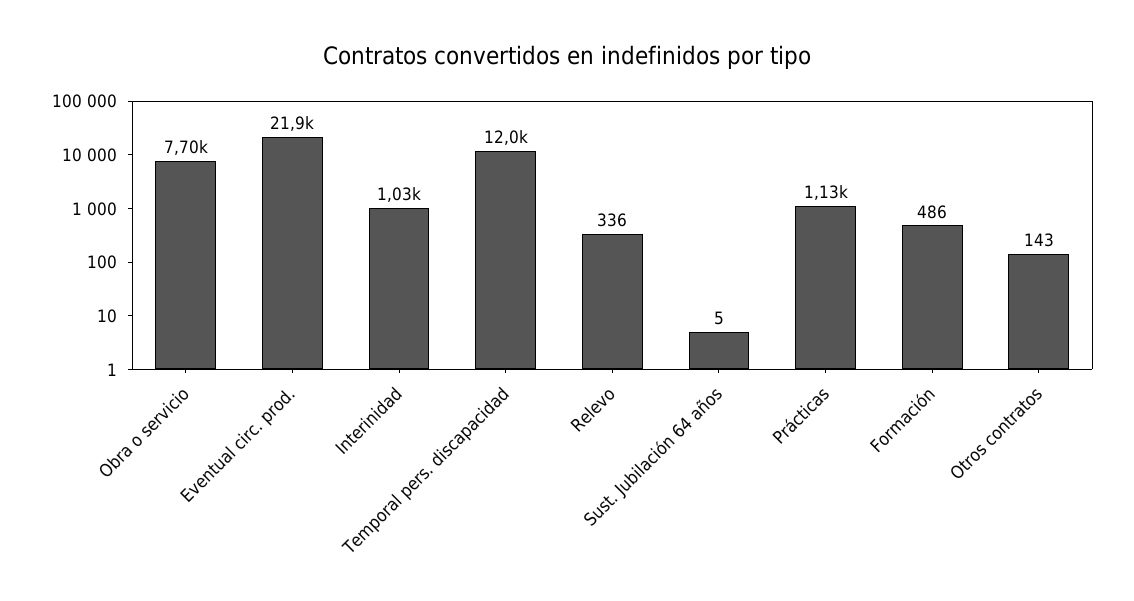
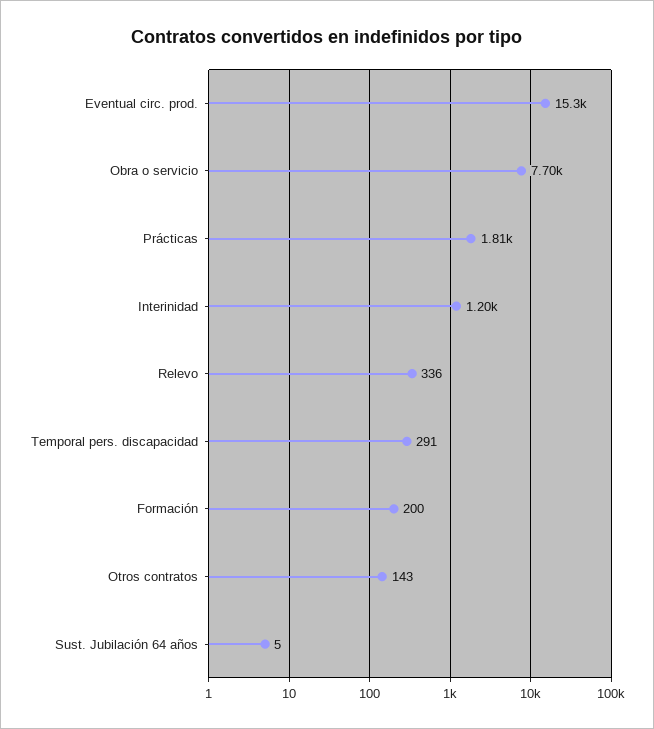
Eventual circ. prod.: 21900 -> 15300
Interinidad: 1030 -> 1200
Temporal pers. discapacidad: 12000 -> 291
Prácticas: 1130 -> 1810
Formación: 486 -> 200

